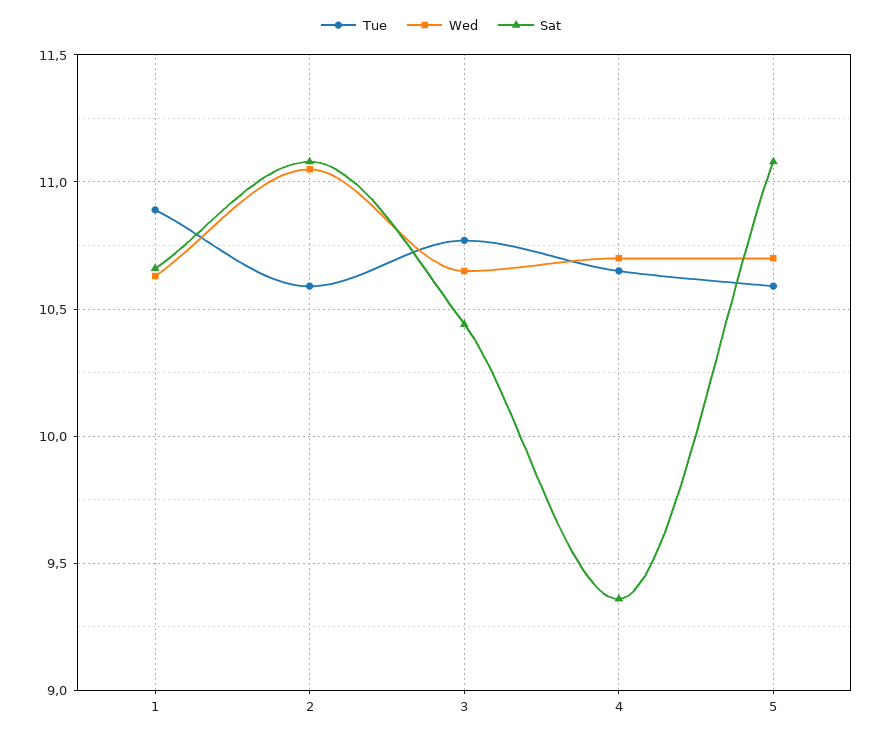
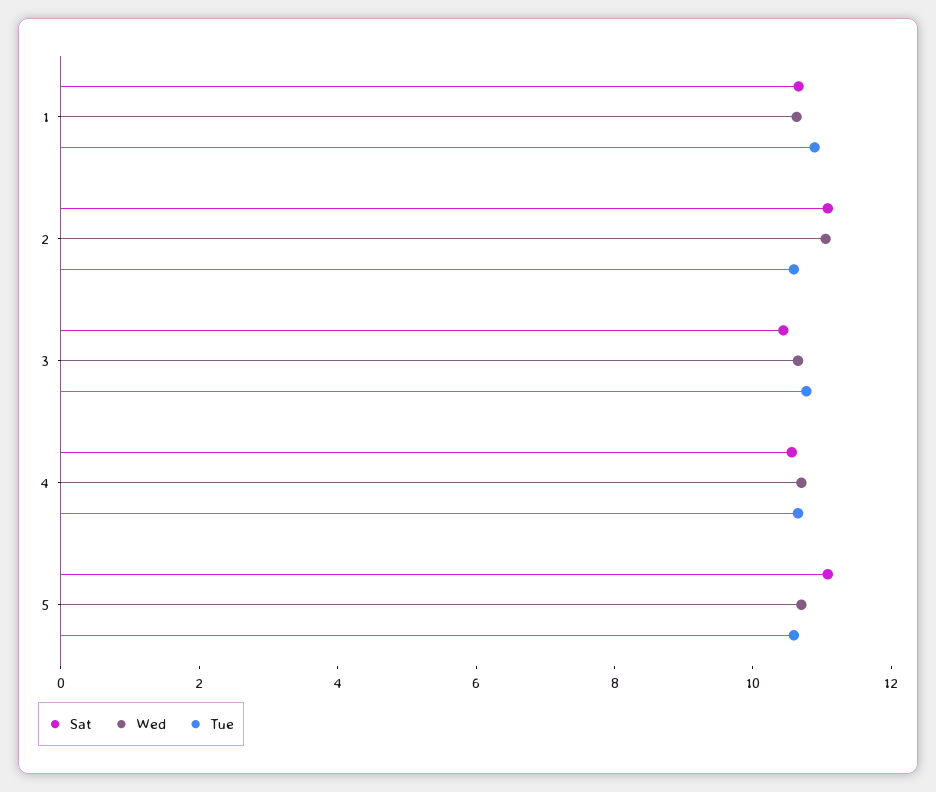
Sat, 4: 9.35 -> 10.5

